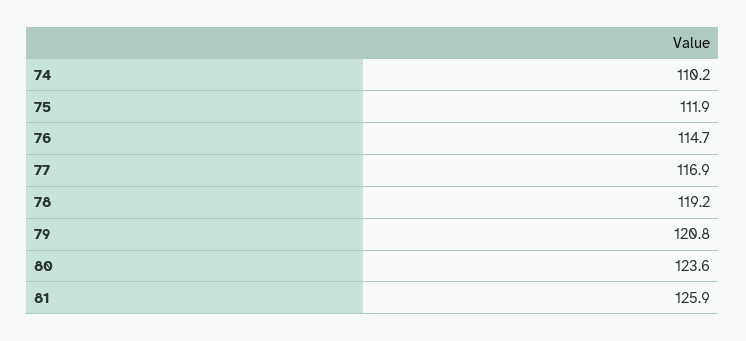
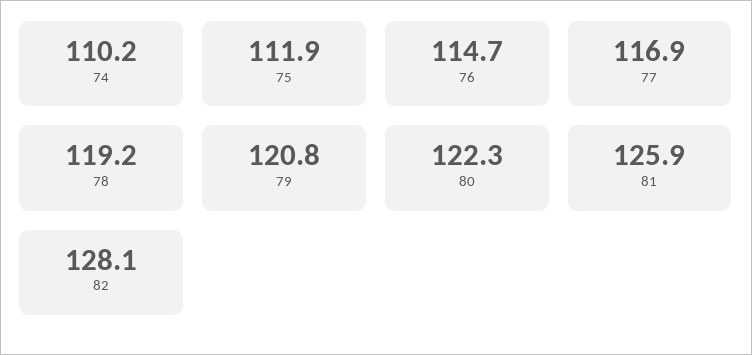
80: 123.6 -> 122.3
82: none -> 128.1

